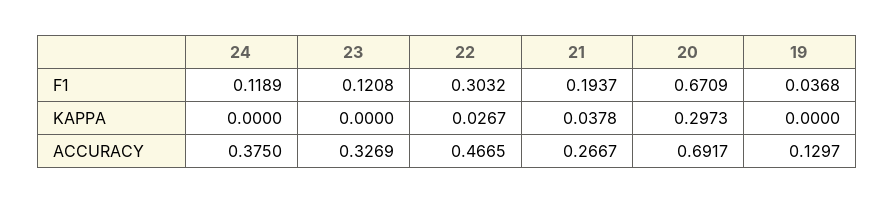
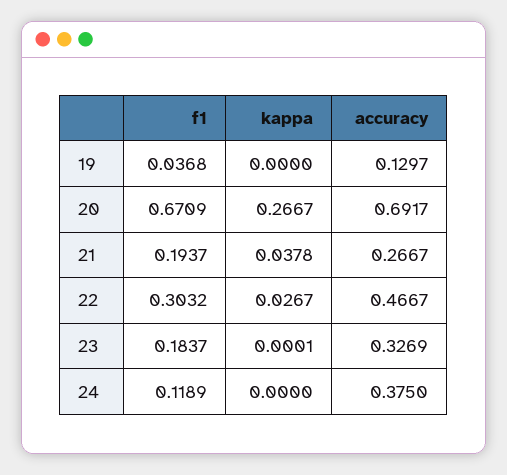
23, F1: 0.1208 -> 0.1837
23, KAPPA: 0 -> 0.0001
20, KAPPA: 0.2973 -> 0.2667
22, ACCURACY: 0.4665 -> 0.4667

